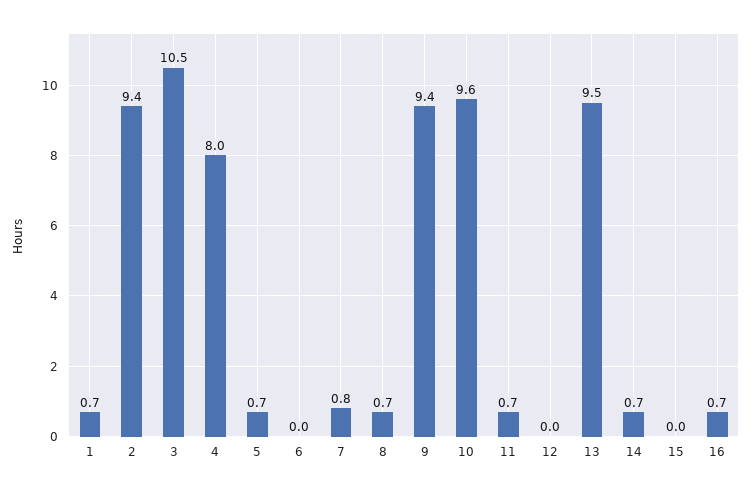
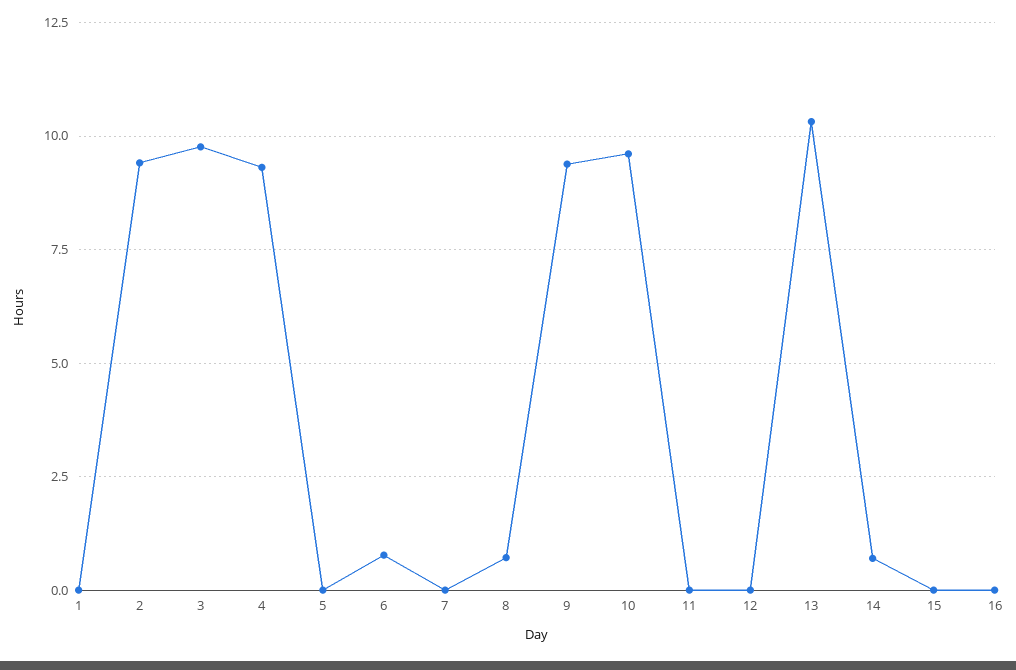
1: 0.7 -> 0
3: 10.5 -> 9.75
4: 8 -> 9.25
5: 0.7 -> 0
6: 0 -> 0.75
7: 0.8 -> 0
11: 0.7 -> 0
13: 9.5 -> 10.25
16: 0.7 -> 0

